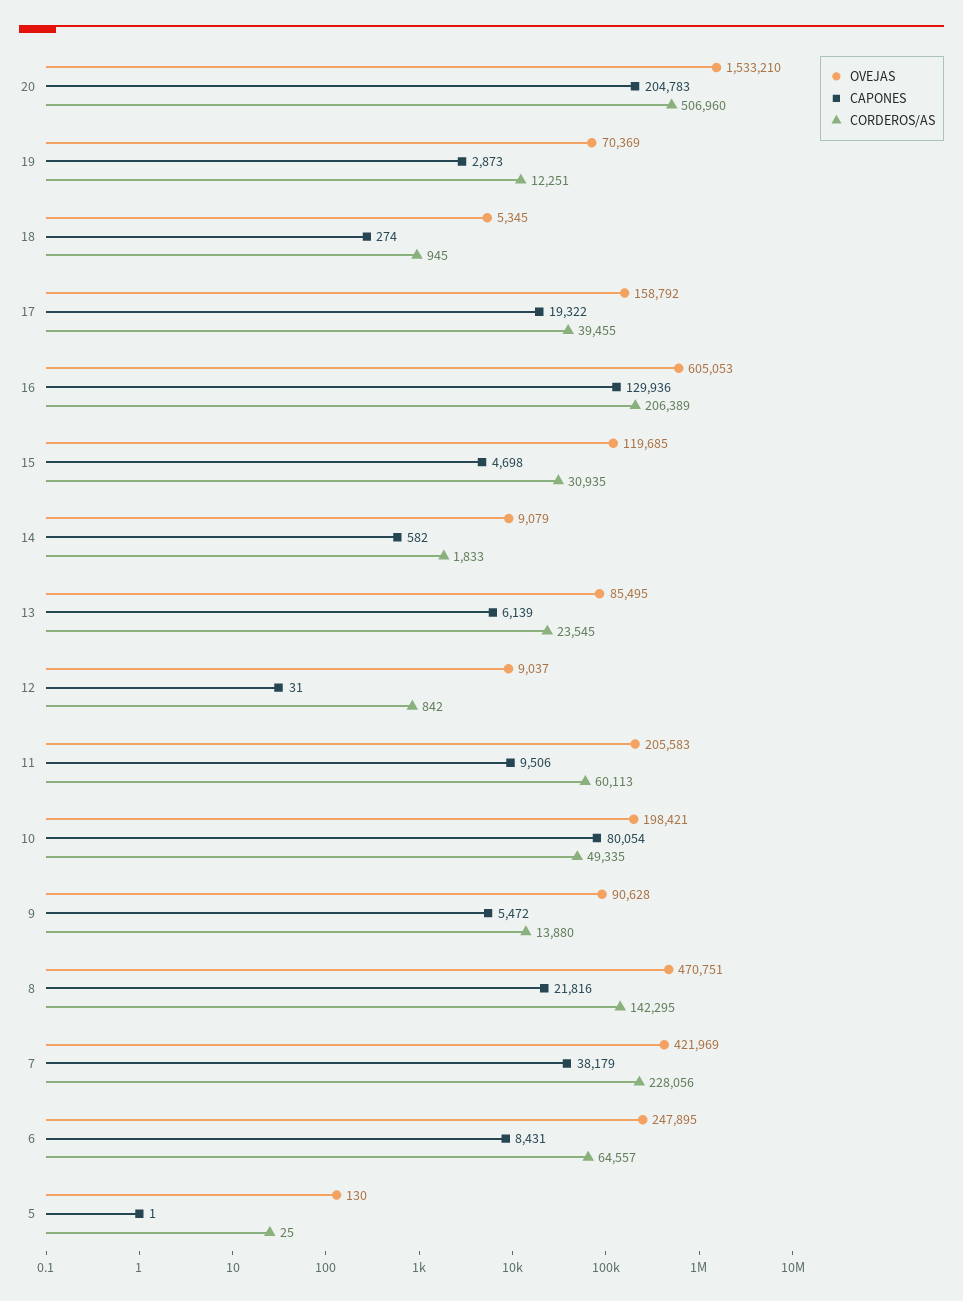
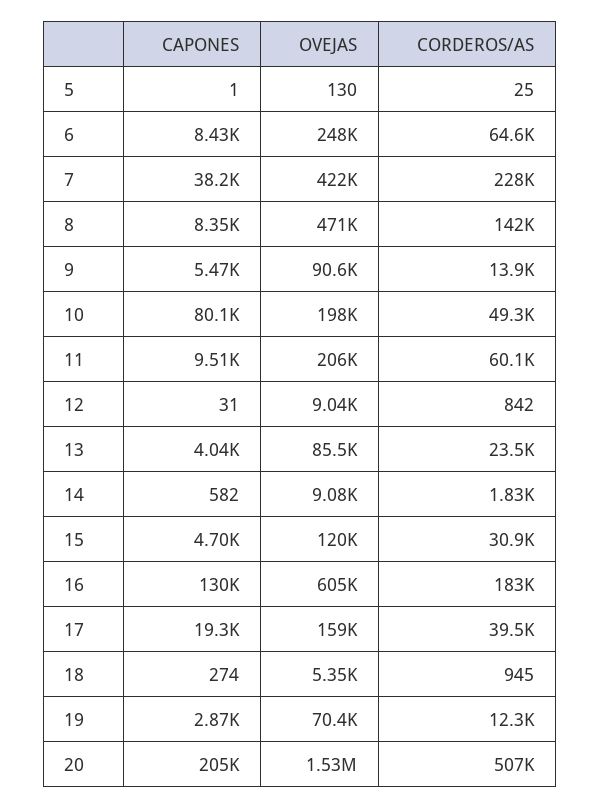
CORDEROS/AS, 16: 206389 -> 183000
CAPONES, 13: 6139 -> 4040
CAPONES, 8: 21816 -> 8350

